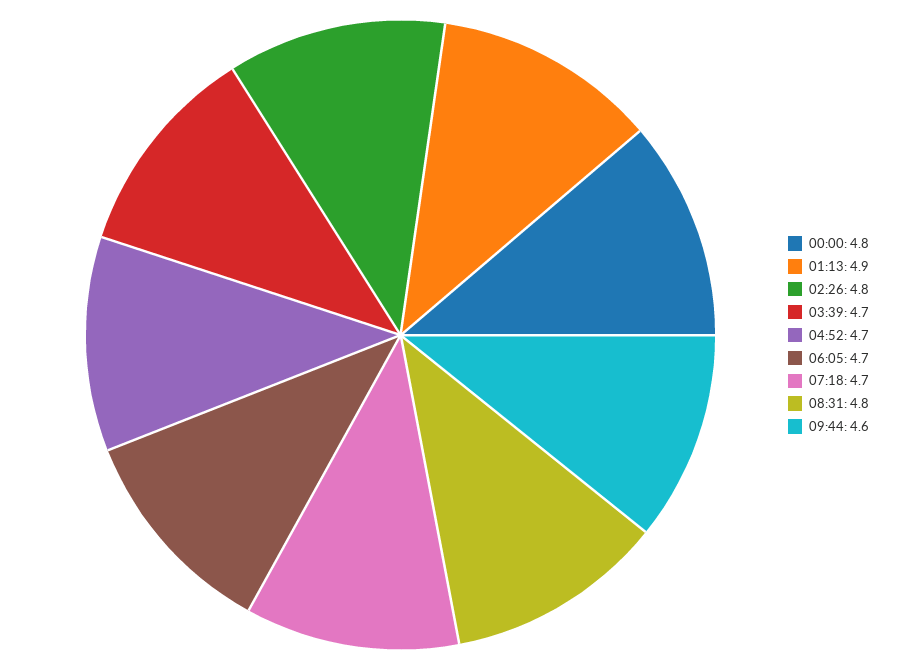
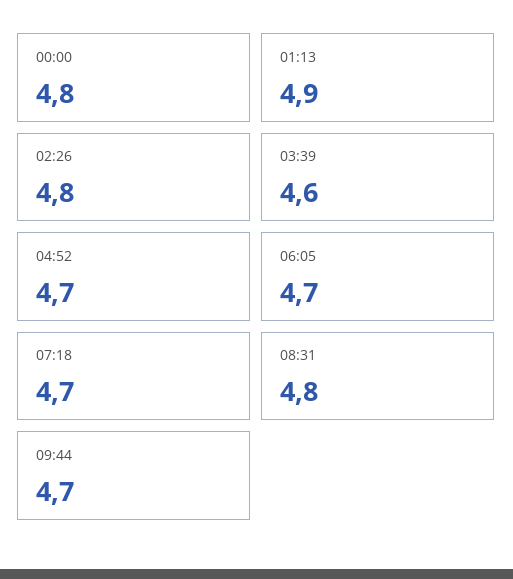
03:39: 4.7 -> 4.6
09:44: 4.6 -> 4.7

